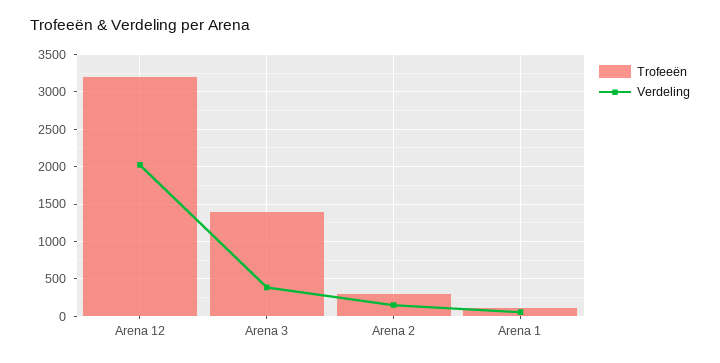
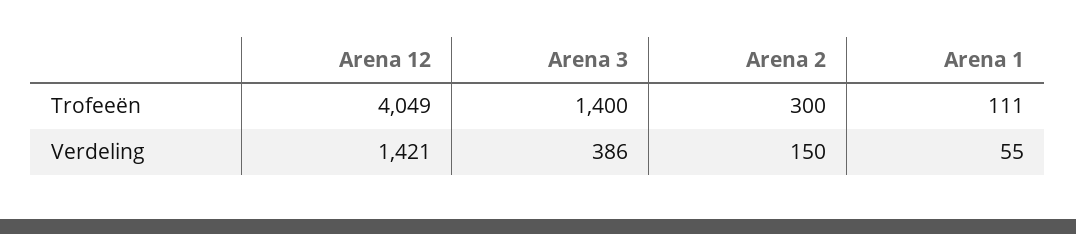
Trofeeën, Arena 12: 3200 -> 4049
Verdeling, Arena 12: 2000 -> 1421

